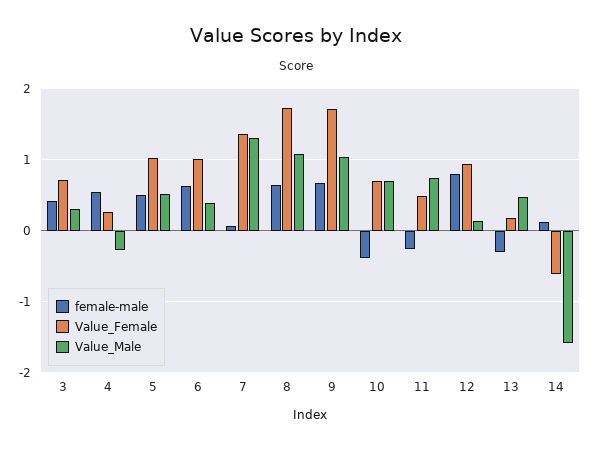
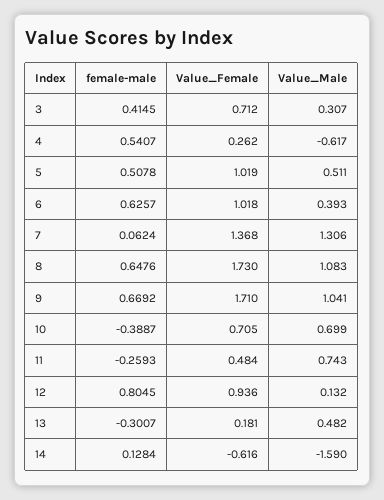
Value_Male, 4: -0.3 -> -0.617

